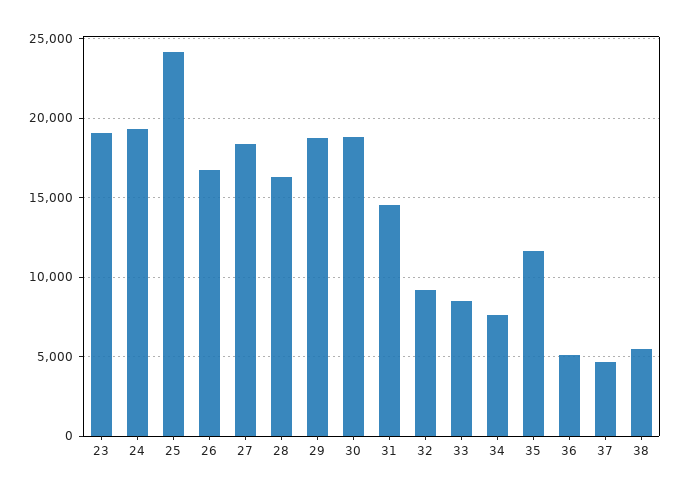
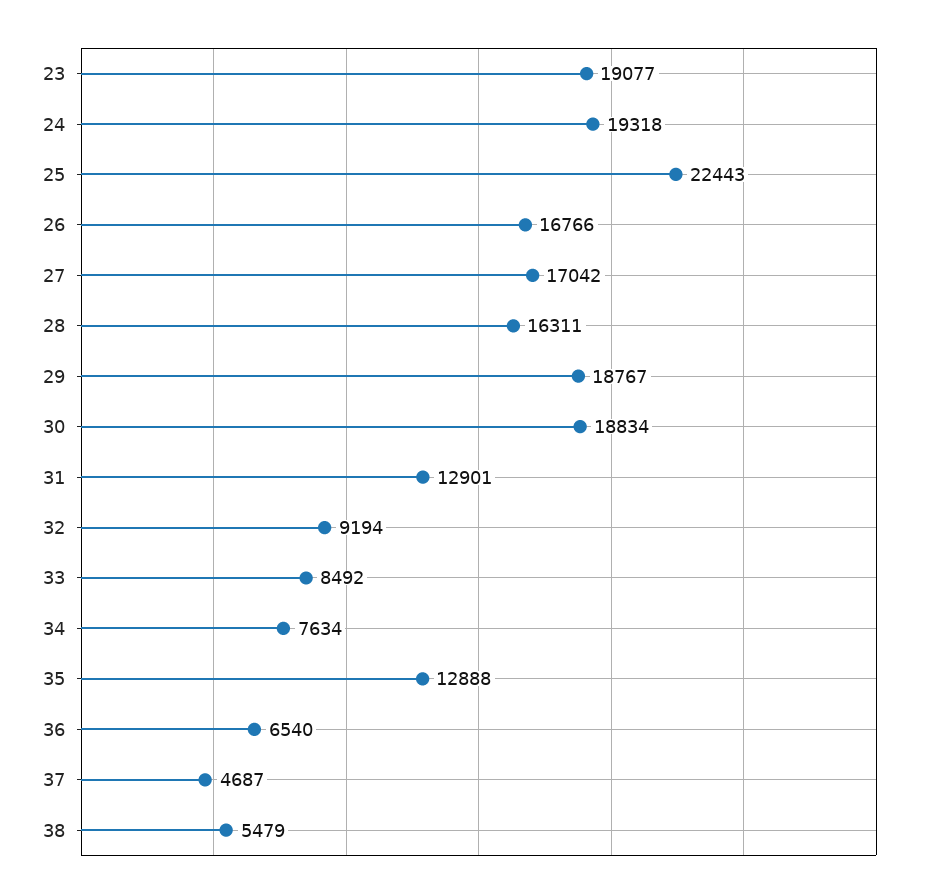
25: 24000 -> 22443
27: 18500 -> 17042
31: 14500 -> 12901
35: 11500 -> 12888
36: 5000 -> 6540

